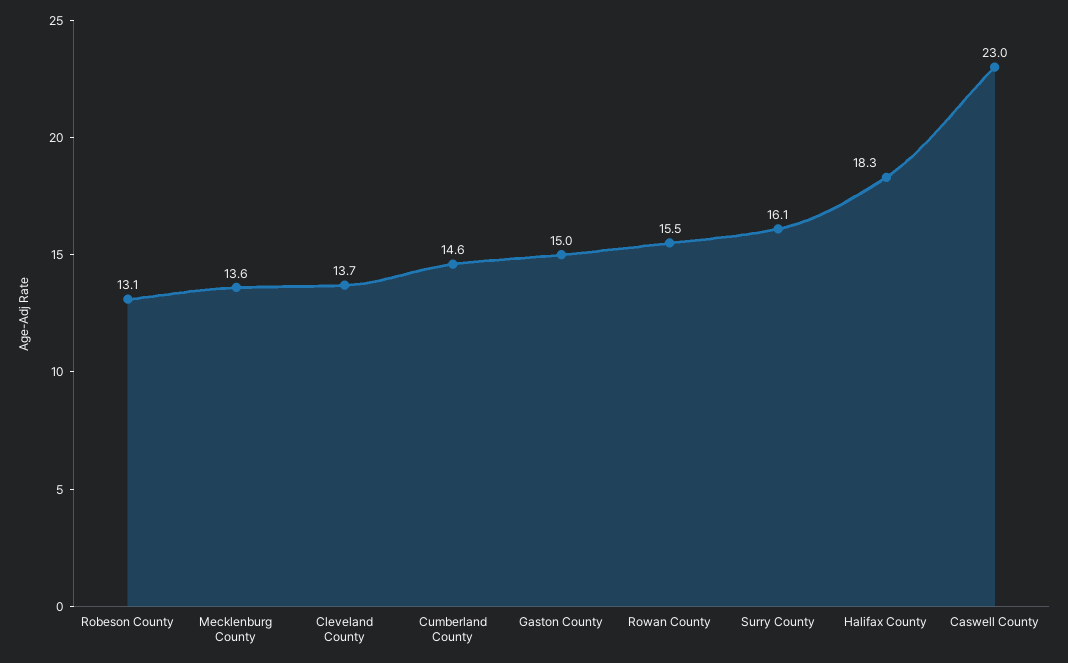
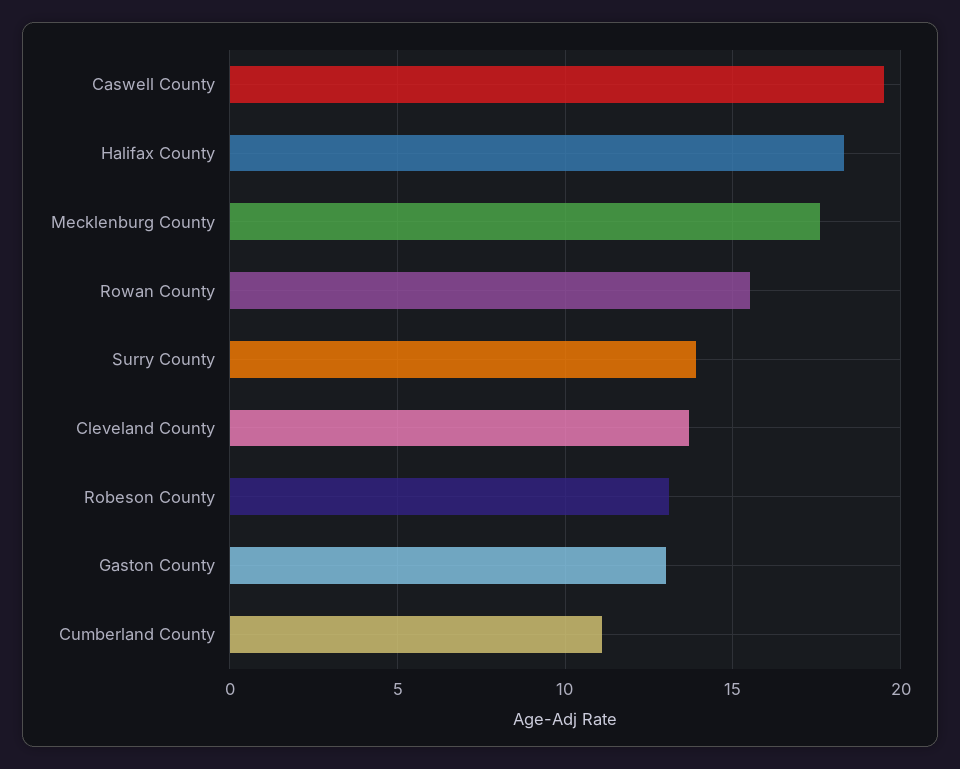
Mecklenburg County: 13.6 -> 17.5
Cumberland County: 14.6 -> 11
Gaston County: 15 -> 13
Surry County: 16.1 -> 14
Caswell County: 23 -> 19.5

